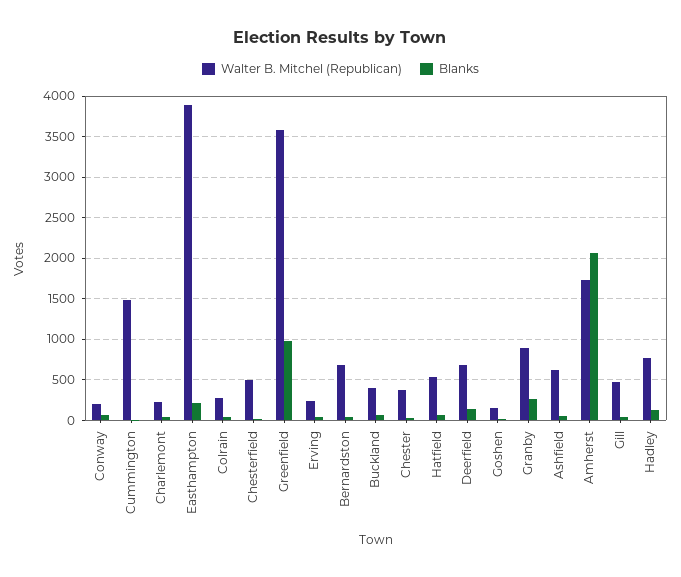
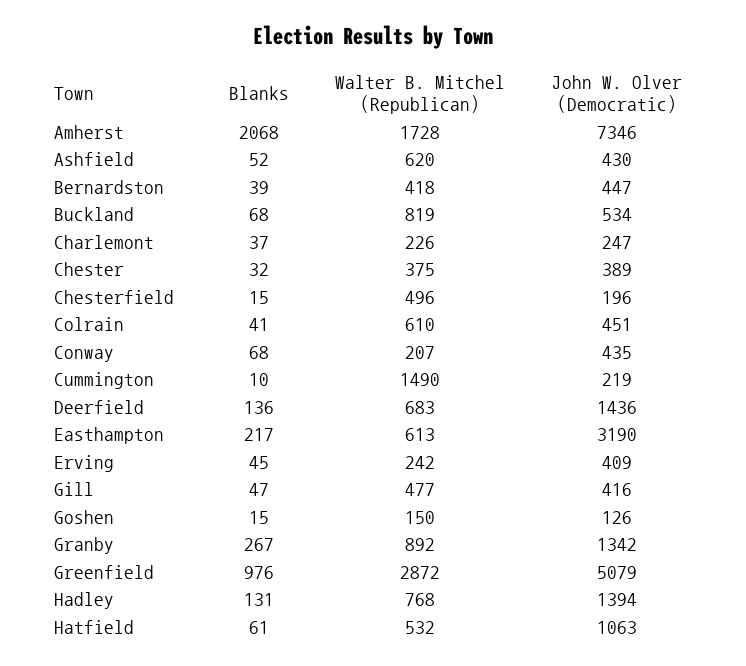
Walter B. Mitchel (Republican), Easthampton: 3900 -> 613
Walter B. Mitchel (Republican), Colrain: 300 -> 610
Walter B. Mitchel (Republican), Greenfield: 3600 -> 2872
Walter B. Mitchel (Republican), Bernardston: 700 -> 418
Walter B. Mitchel (Republican), Buckland: 400 -> 819
John W. Olver (Democratic), Amherst: none -> 7346
John W. Olver (Democratic), Ashfield: none -> 430
John W. Olver (Democratic), Bernardston: none -> 447
John W. Olver (Democratic), Buckland: none -> 534
John W. Olver (Democratic), Charlemont: none -> 247
John W. Olver (Democratic), Chester: none -> 389
John W. Olver (Democratic), Chesterfield: none -> 196
John W. Olver (Democratic), Colrain: none -> 451
John W. Olver (Democratic), Conway: none -> 435
John W. Olver (Democratic), Cummington: none -> 219
John W. Olver (Democratic), Deerfield: none -> 1436
John W. Olver (Democratic), Easthampton: none -> 3190
John W. Olver (Democratic), Erving: none -> 409
John W. Olver (Democratic), Gill: none -> 416
John W. Olver (Democratic), Goshen: none -> 126
John W. Olver (Democratic), Granby: none -> 1342
John W. Olver (Democratic), Greenfield: none -> 5079
John W. Olver (Democratic), Hadley: none -> 1394
John W. Olver (Democratic), Hatfield: none -> 1063

